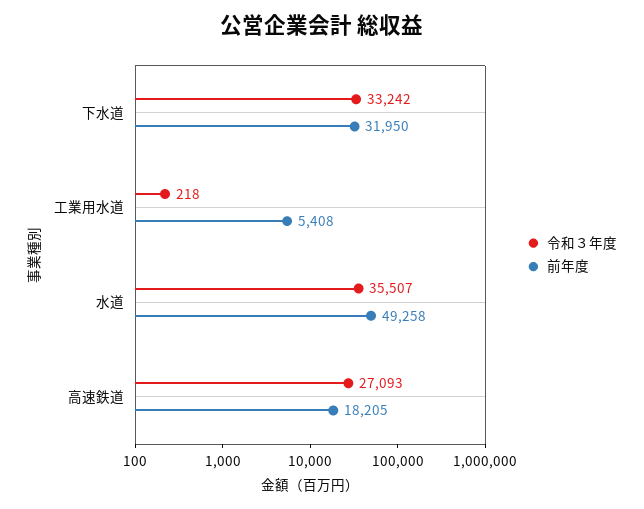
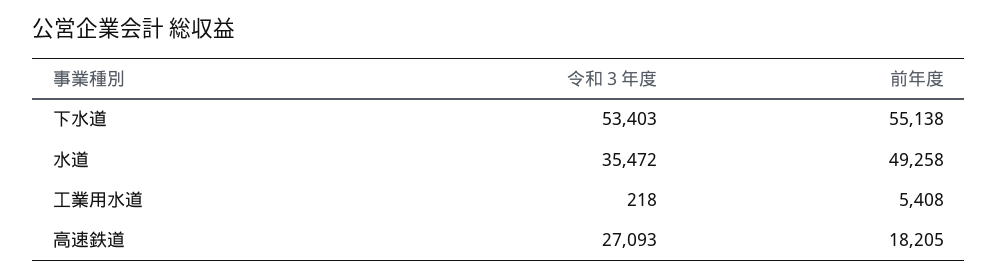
令和３年度, 下水道: 33242 -> 53403
前年度, 下水道: 31950 -> 55138
令和３年度, 水道: 35507 -> 35472

